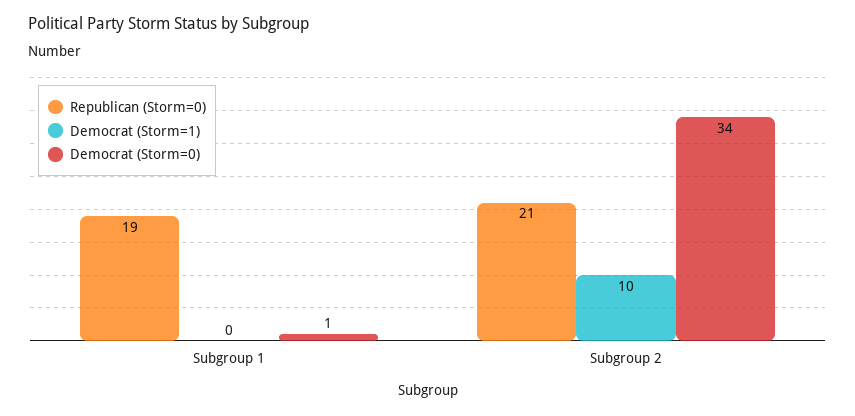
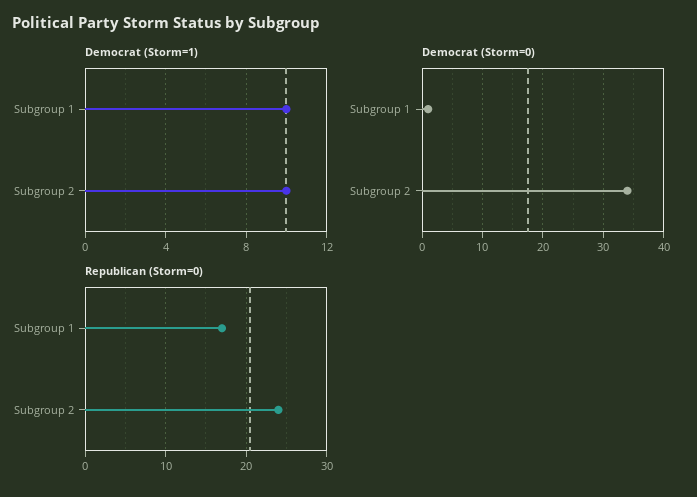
Republican (Storm=0), Subgroup 1: 19 -> 17
Democrat (Storm=1), Subgroup 1: 0 -> 10
Republican (Storm=0), Subgroup 2: 21 -> 24

